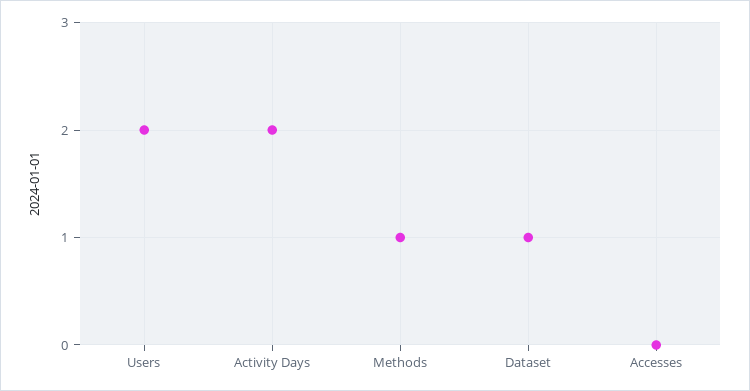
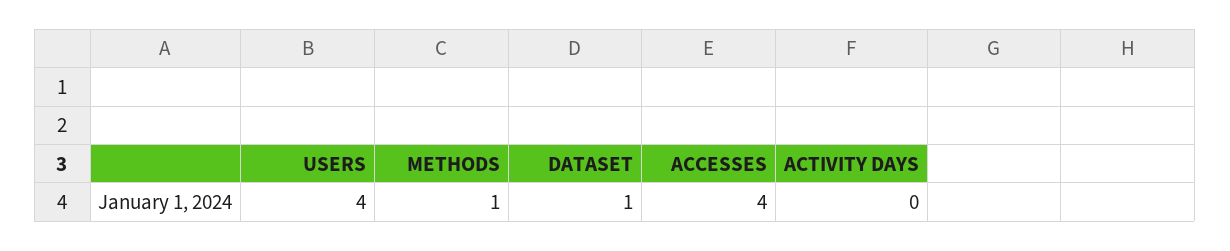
Users: 2 -> 4
Activity Days: 2 -> 0
Accesses: 0 -> 4

